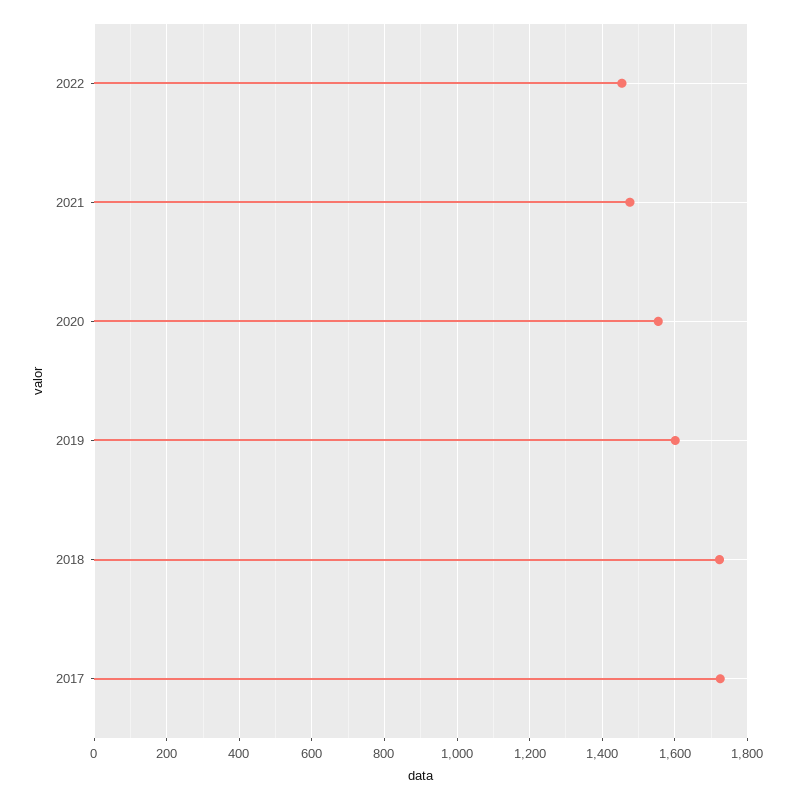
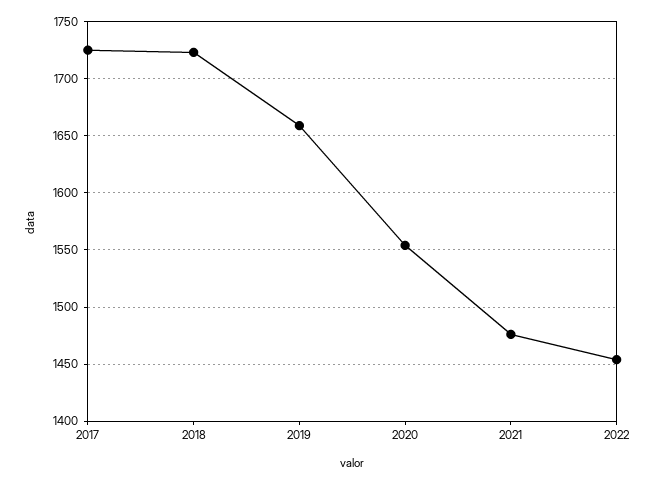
2019: 1600 -> 1660

